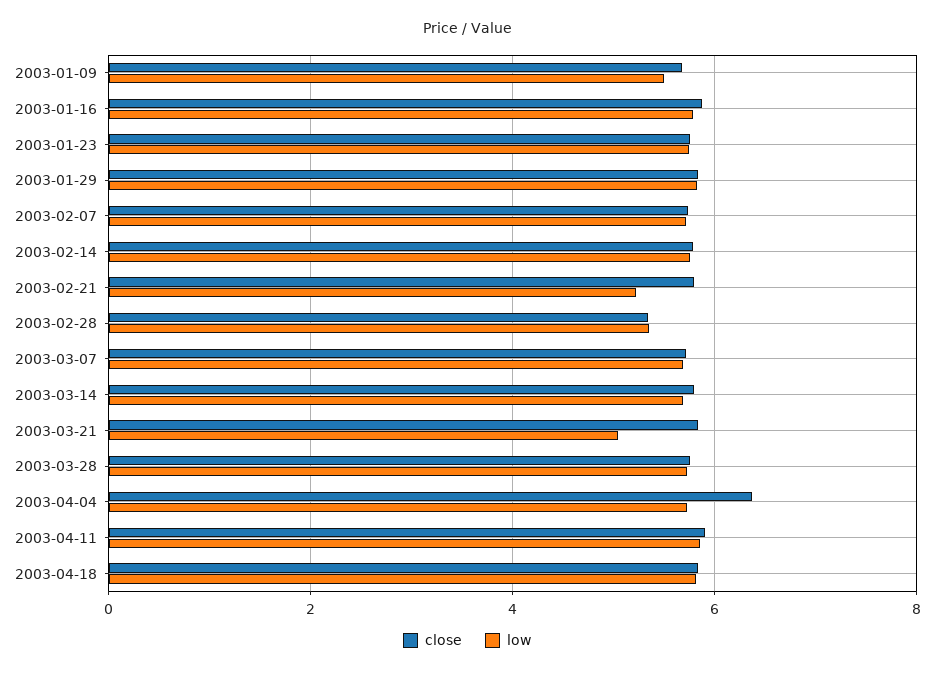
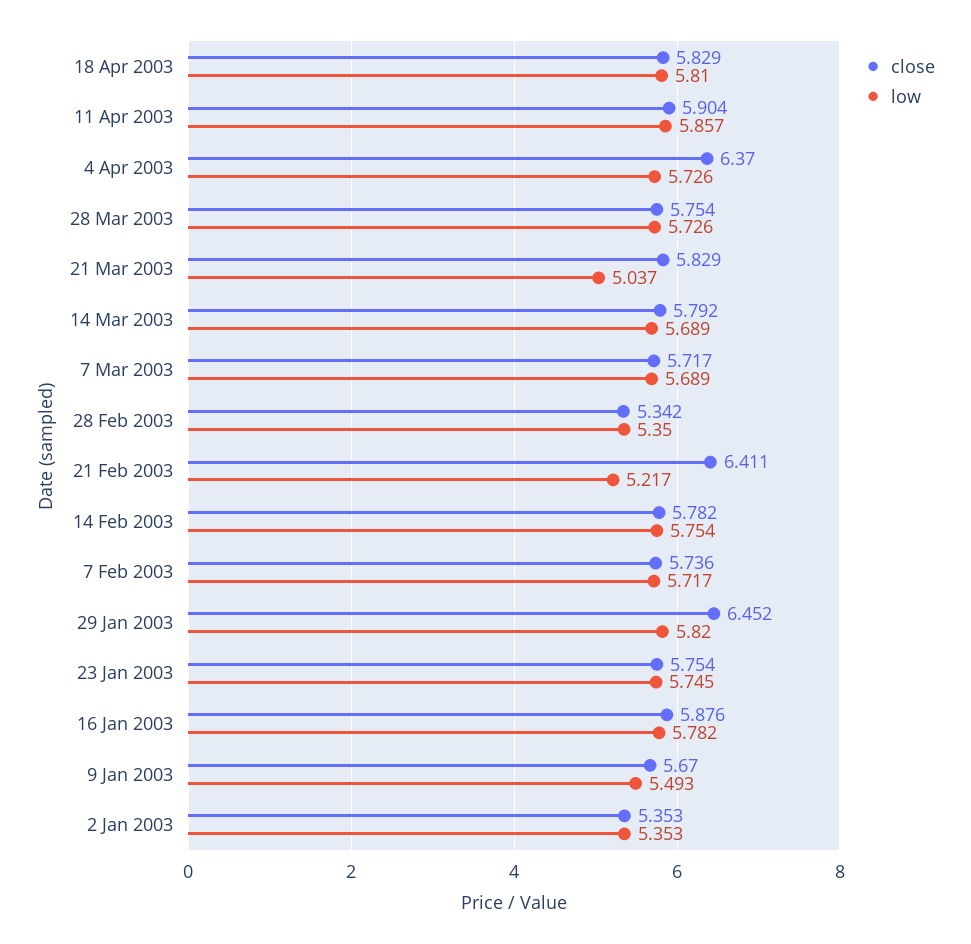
close, 2003-01-29: 5.8 -> 6.452
close, 2003-02-21: 5.8 -> 6.411
close, 2 Jan 2003: none -> 5.353
low, 2 Jan 2003: none -> 5.353

